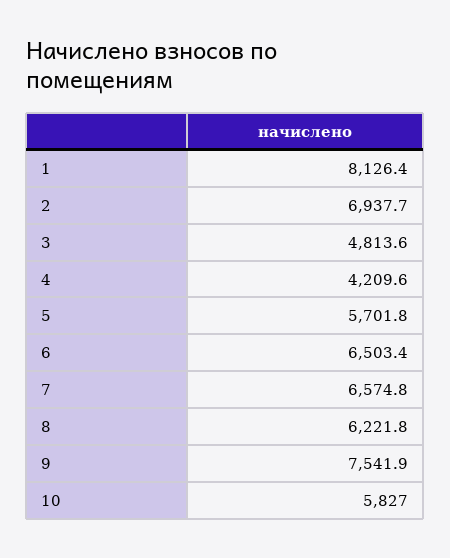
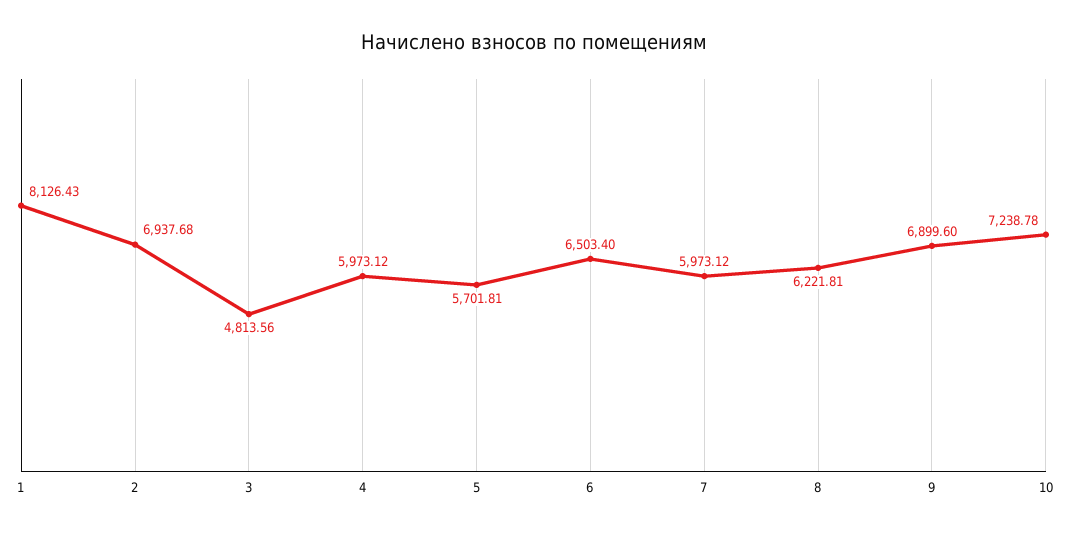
4: 4209.6 -> 5973.12
7: 6574.8 -> 5973.12
9: 7541.9 -> 6899.6
10: 5827 -> 7238.78

